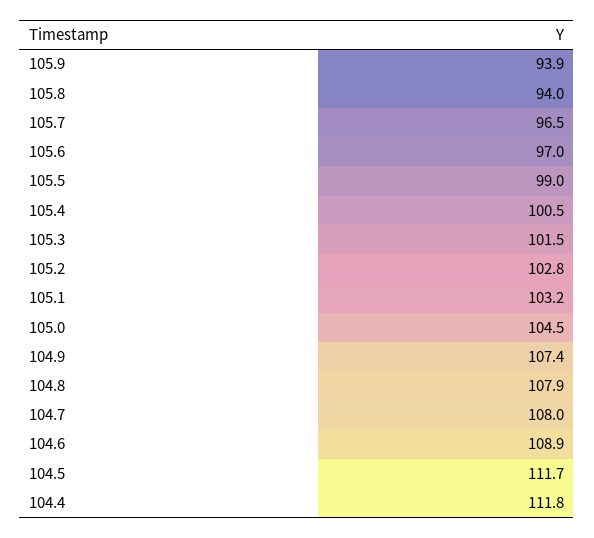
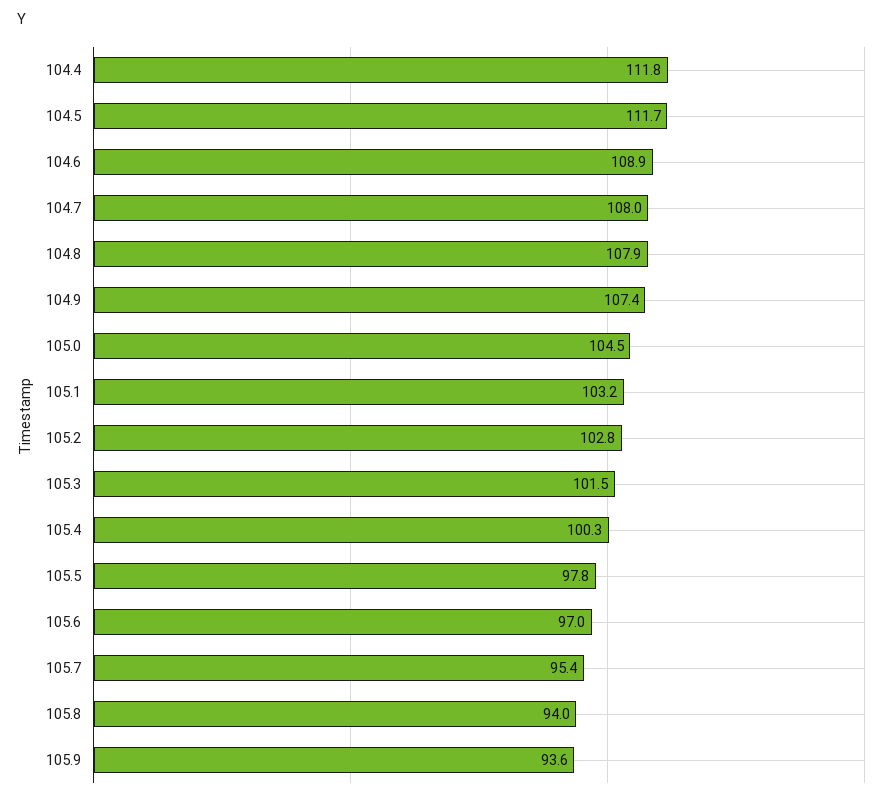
105.9: 93.9 -> 93.6
105.7: 96.5 -> 95.4
105.5: 99 -> 97.8
105.4: 100.5 -> 100.3

